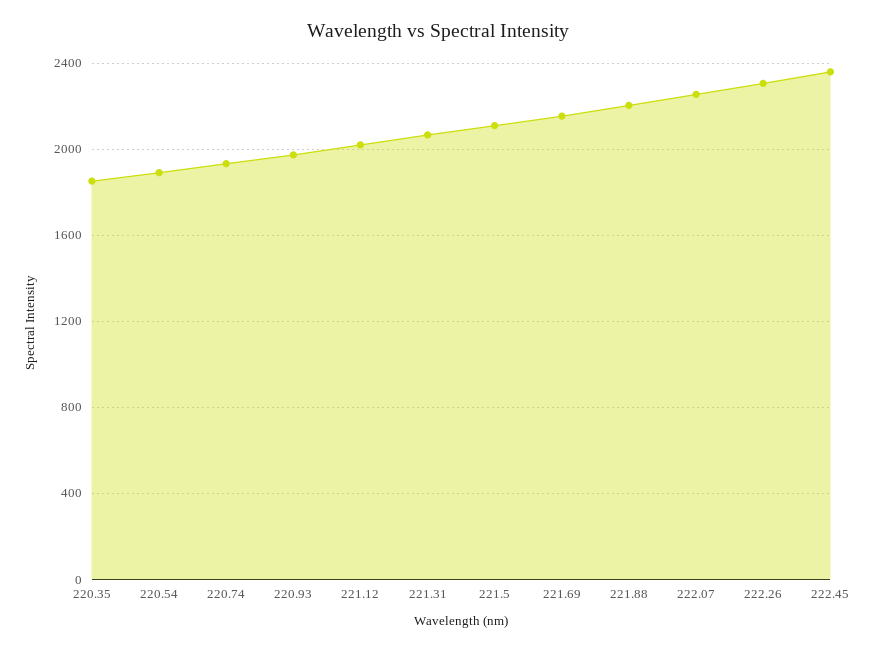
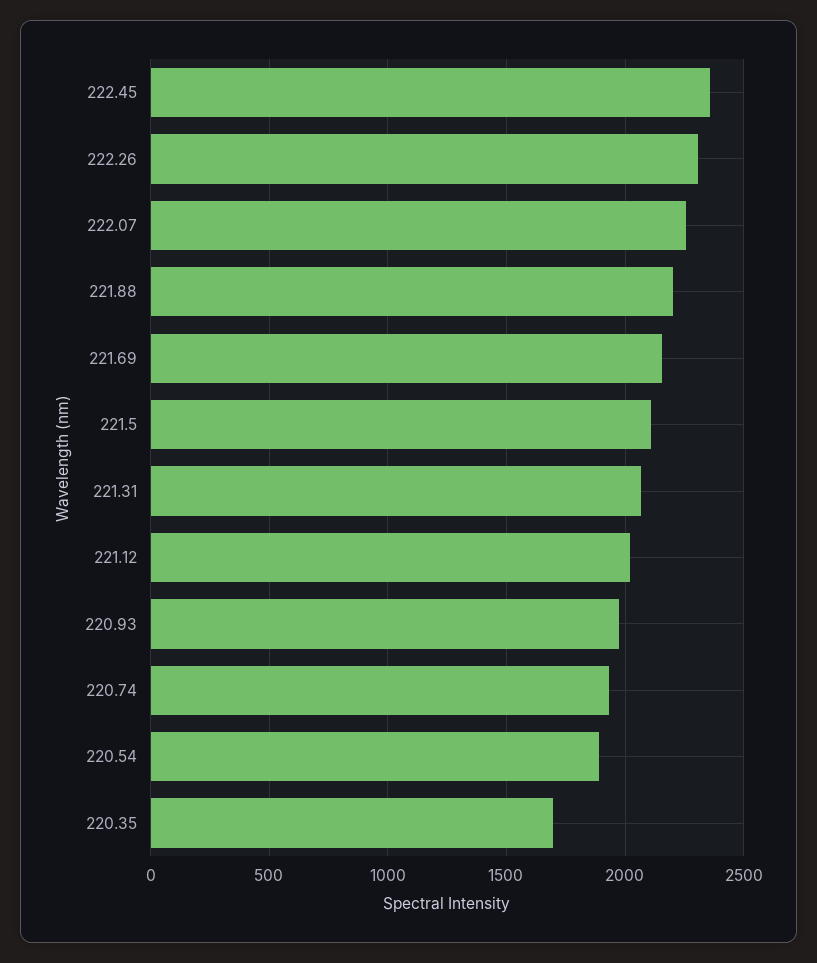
220.35: 1850 -> 1700

